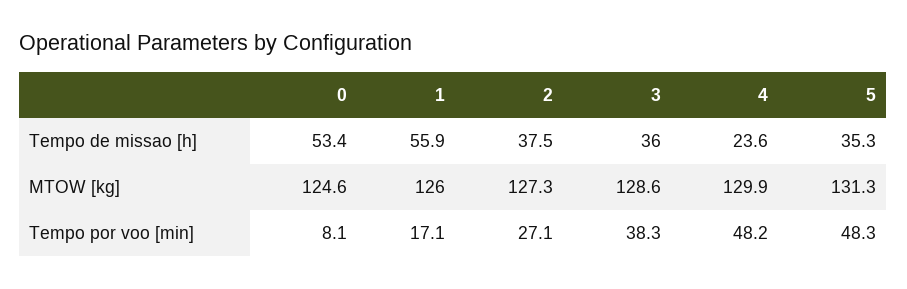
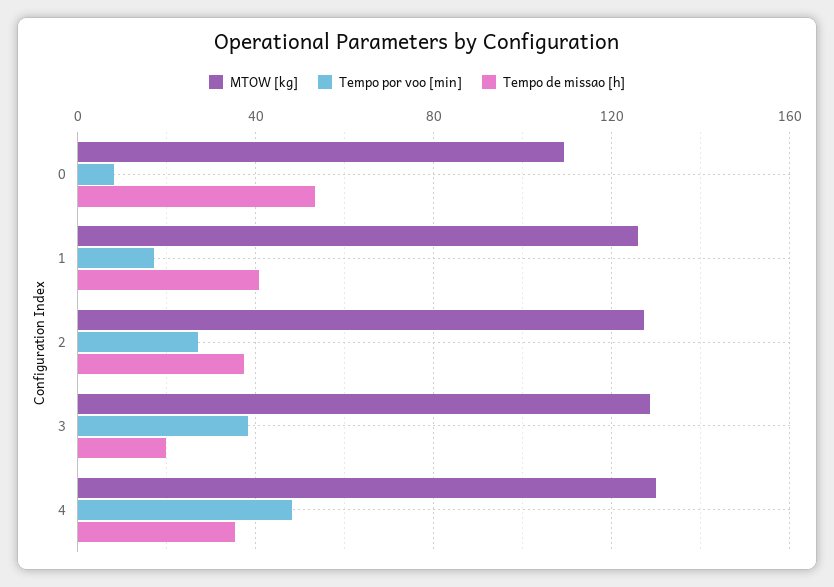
Tempo de missao [h], 1: 55.9 -> 40
Tempo de missao [h], 3: 36 -> 20
Tempo de missao [h], 4: 23.6 -> 35
Tempo de missao [h], 5: 35.3 -> none
MTOW [kg], 0: 124.6 -> 110
MTOW [kg], 5: 131.3 -> none
Tempo por voo [min], 5: 48.3 -> none

